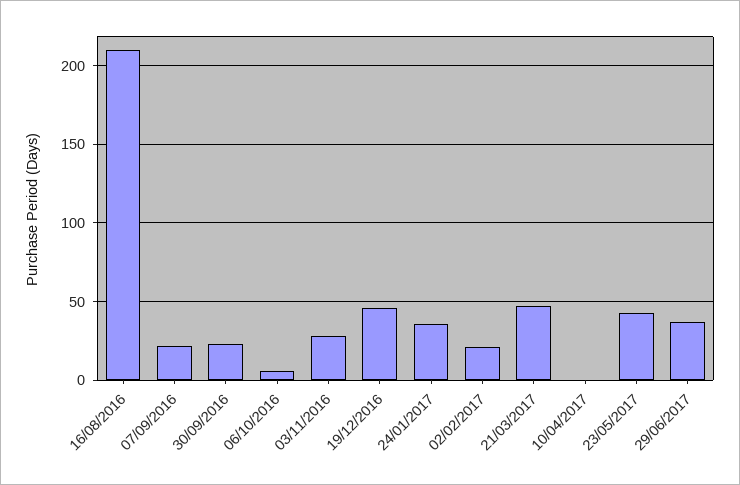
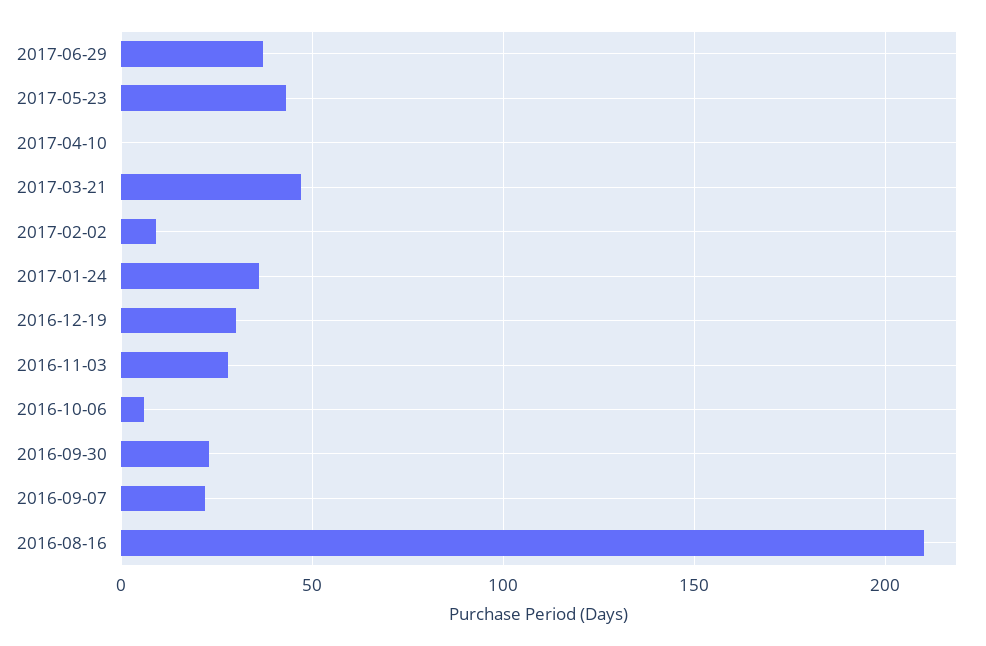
19/12/2016: 45 -> 30
02/02/2017: 20 -> 10

